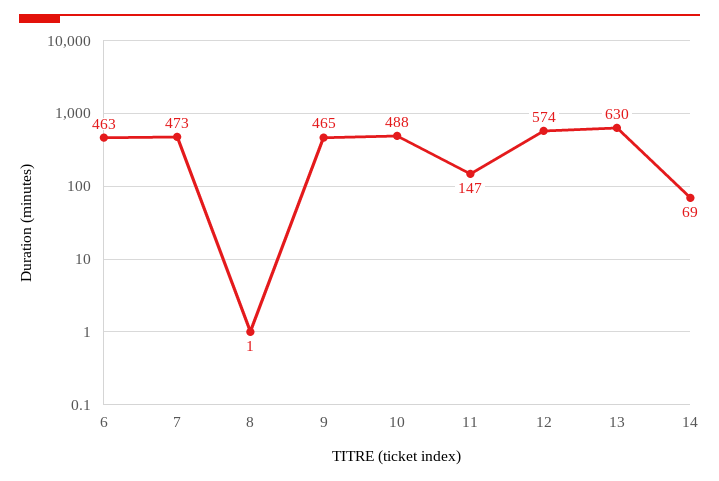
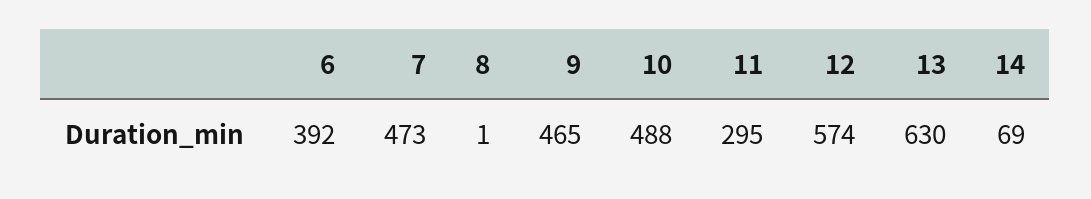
6: 463 -> 392
11: 147 -> 295

